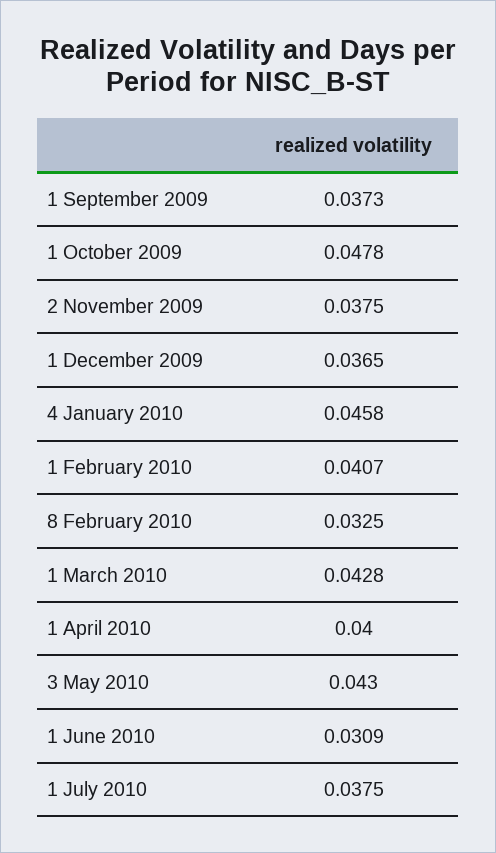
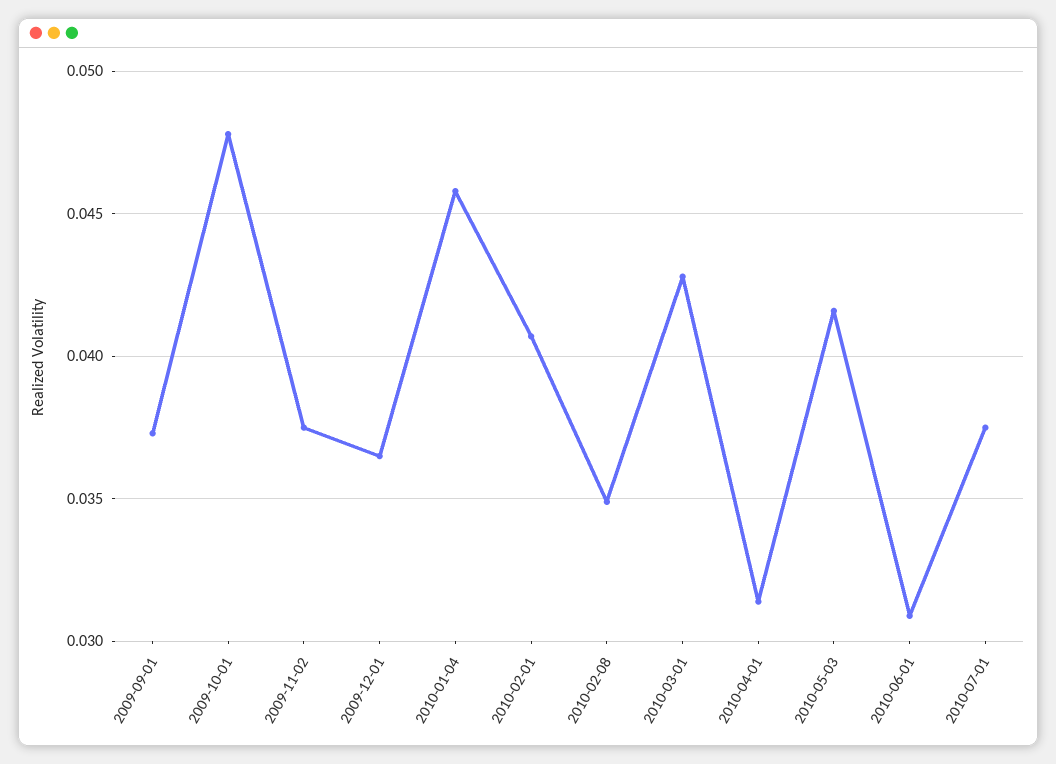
8 February 2010: 0.0325 -> 0.035
1 April 2010: 0.04 -> 0.0315
3 May 2010: 0.043 -> 0.0415

